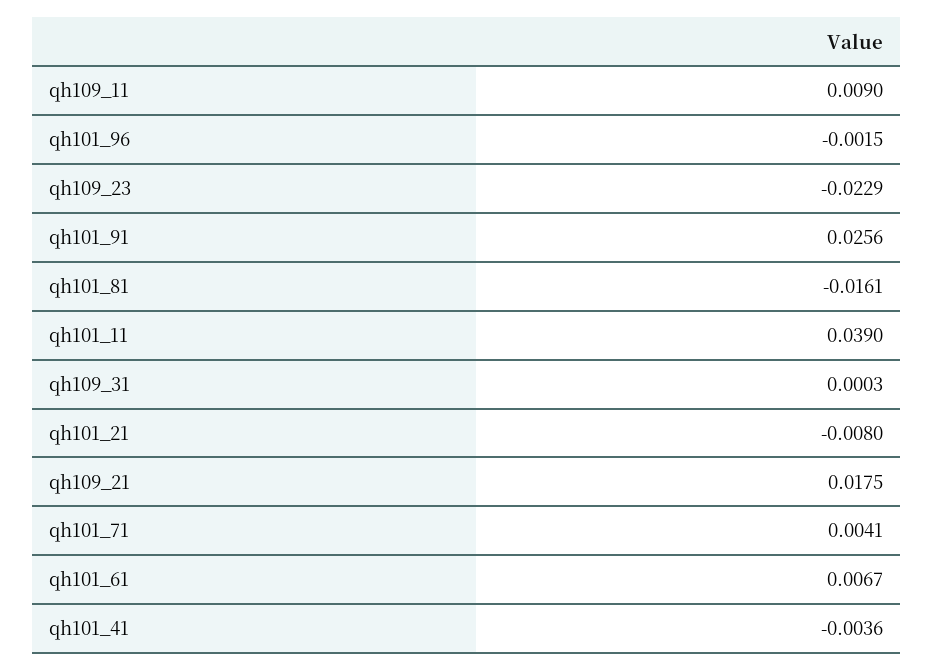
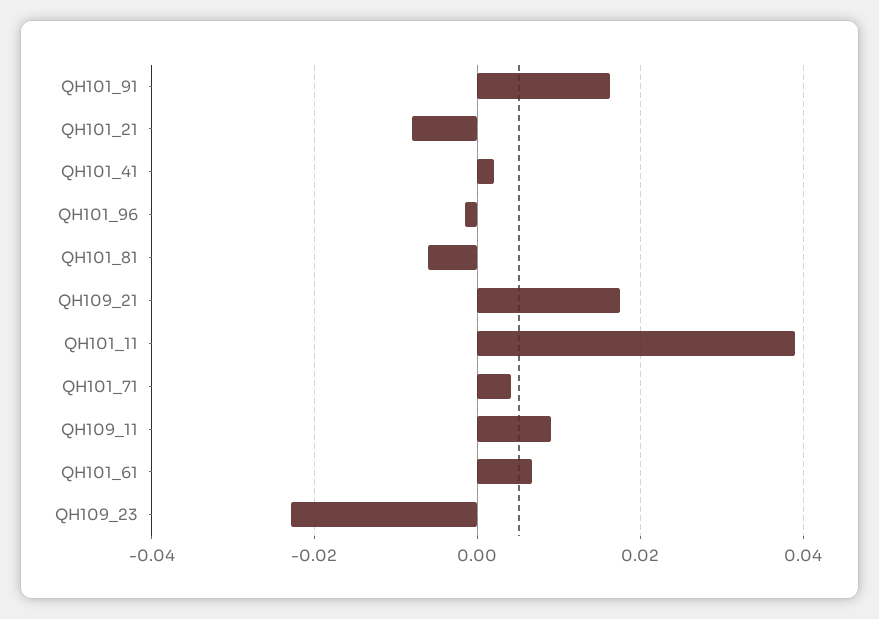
qh101_91: 0.0256 -> 0.016
qh101_81: -0.0161 -> -0.006
qh109_31: 0.0003 -> none
qh101_41: -0.0036 -> 0.002

